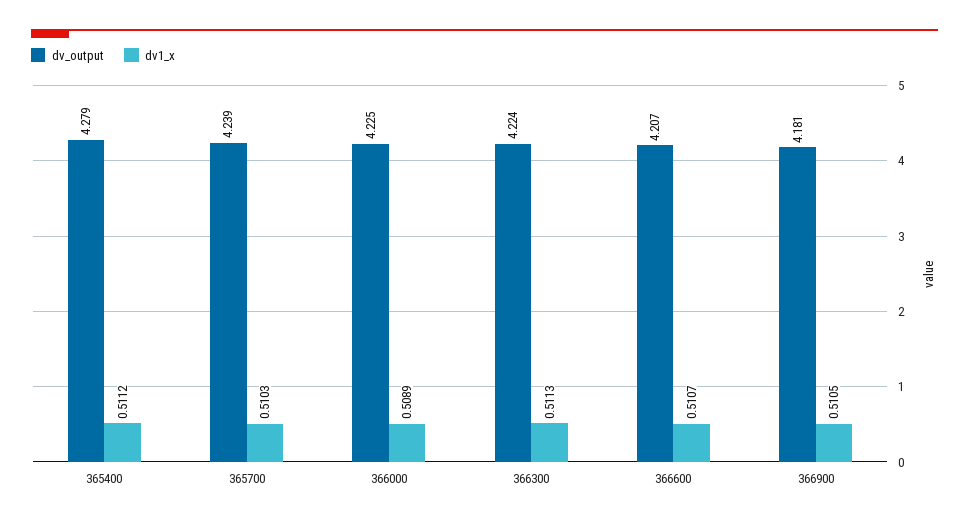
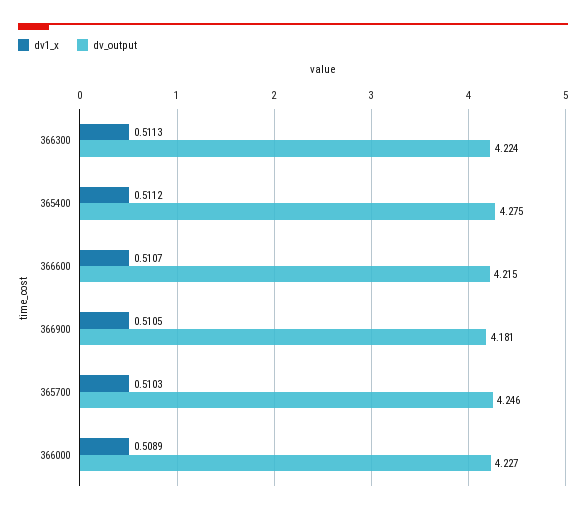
dv_output, 365400: 4.279 -> 4.275
dv_output, 365700: 4.239 -> 4.246
dv_output, 366000: 4.225 -> 4.227
dv_output, 366600: 4.207 -> 4.215

